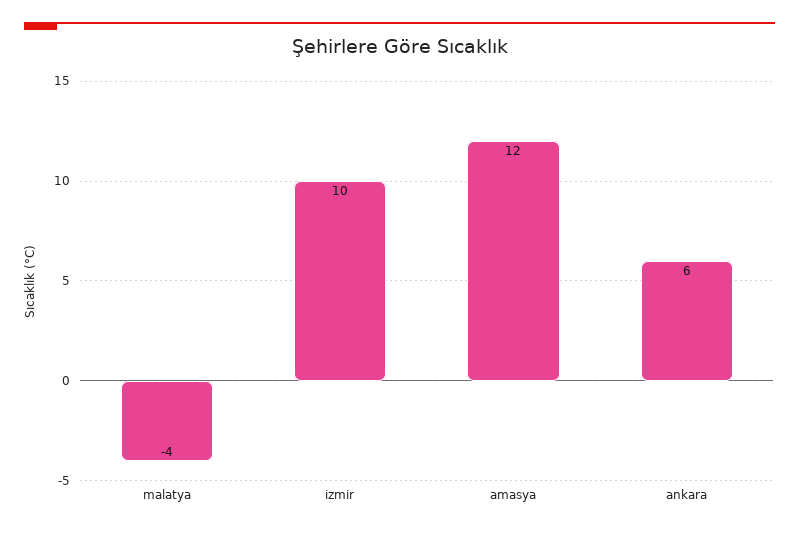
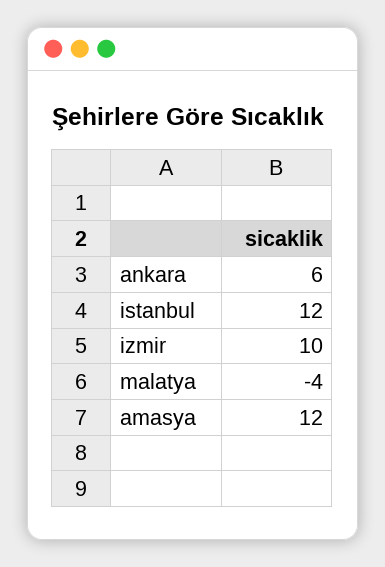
istanbul: none -> 12

